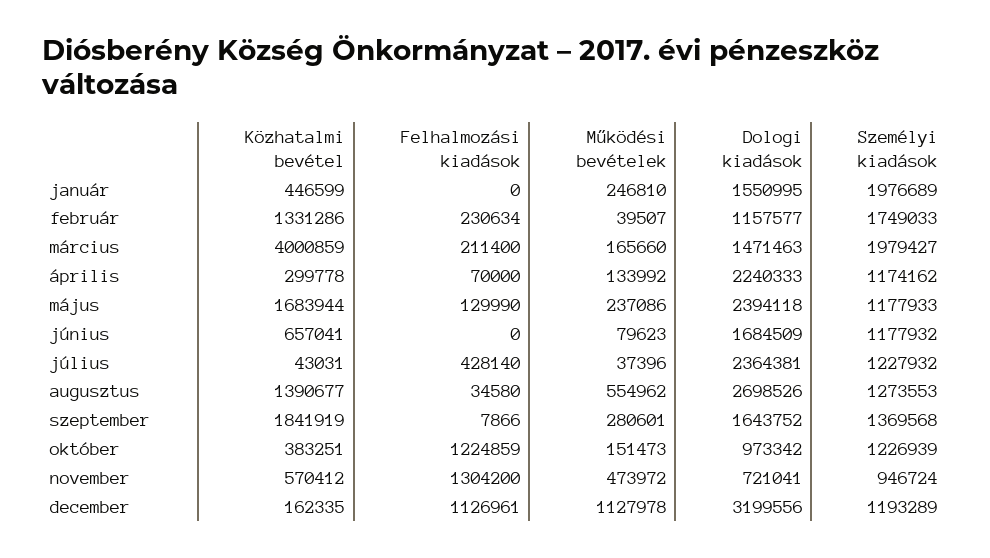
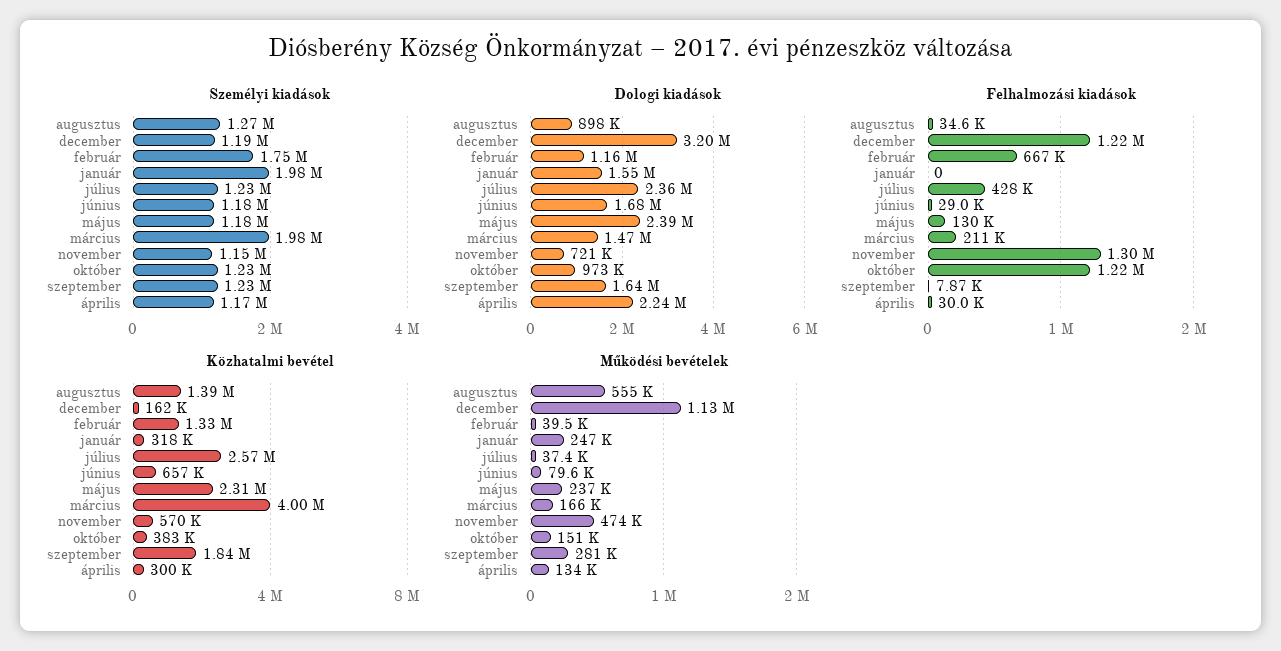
Közhatalmi bevétel, január: 446599 -> 318000
Felhalmozási kiadások, február: 230634 -> 667000
Felhalmozási kiadások, április: 70000 -> 30000
Közhatalmi bevétel, május: 1683944 -> 2310000
Felhalmozási kiadások, június: 0 -> 29000
Közhatalmi bevétel, július: 43031 -> 2570000
Dologi kiadások, augusztus: 2698526 -> 898000
Személyi kiadások, szeptember: 1369568 -> 1230000
Személyi kiadások, november: 946724 -> 1150000
Felhalmozási kiadások, december: 1126961 -> 1220000

